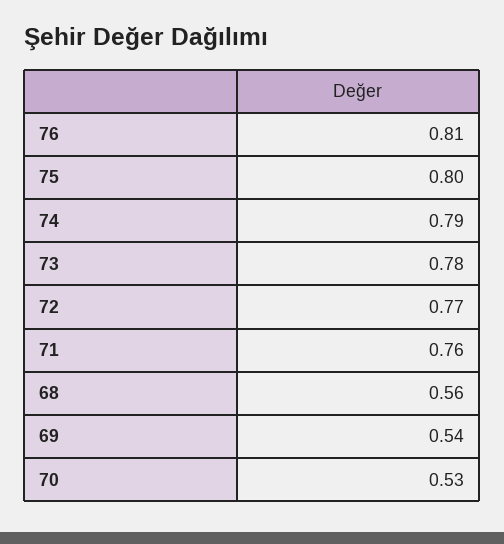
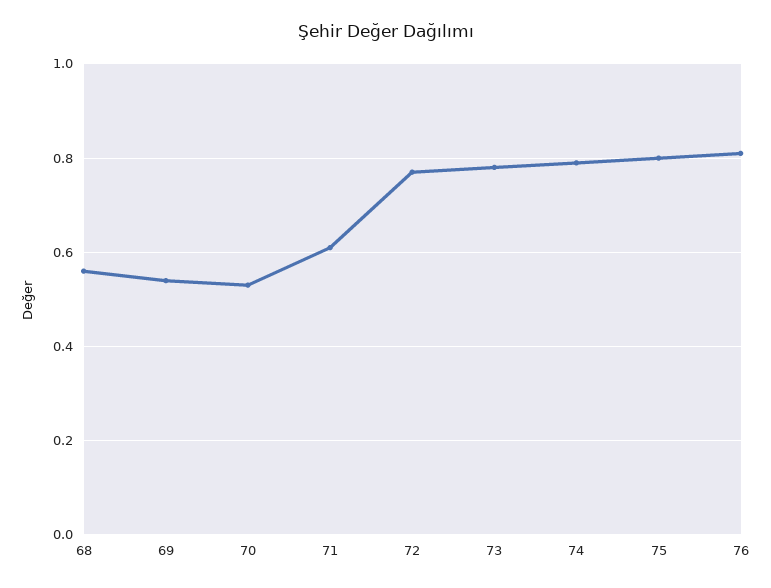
71: 0.76 -> 0.6

